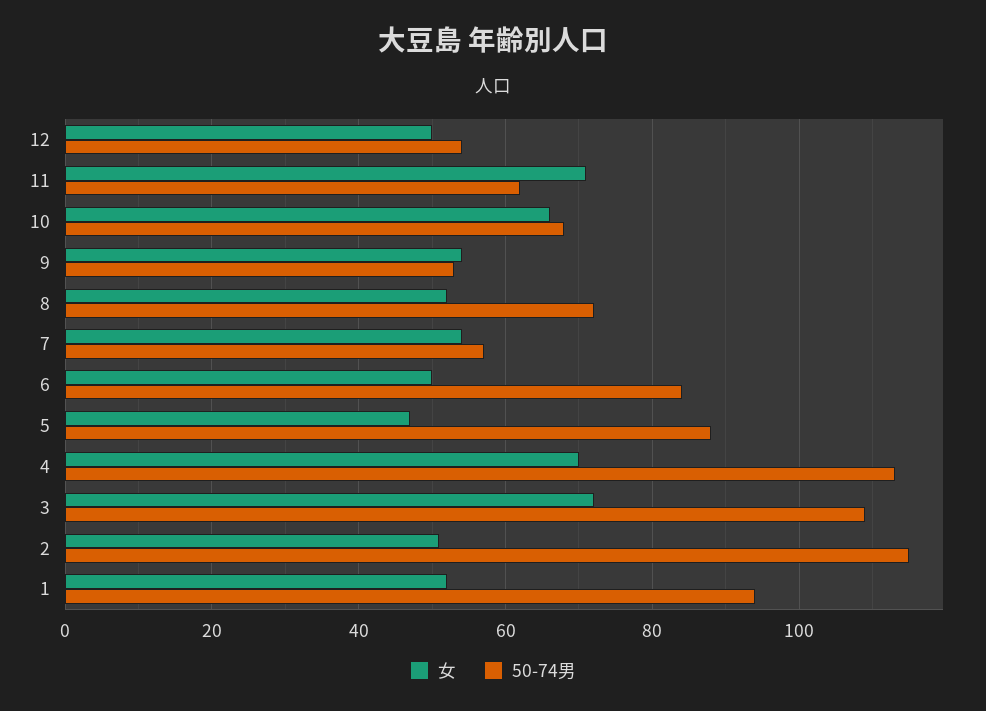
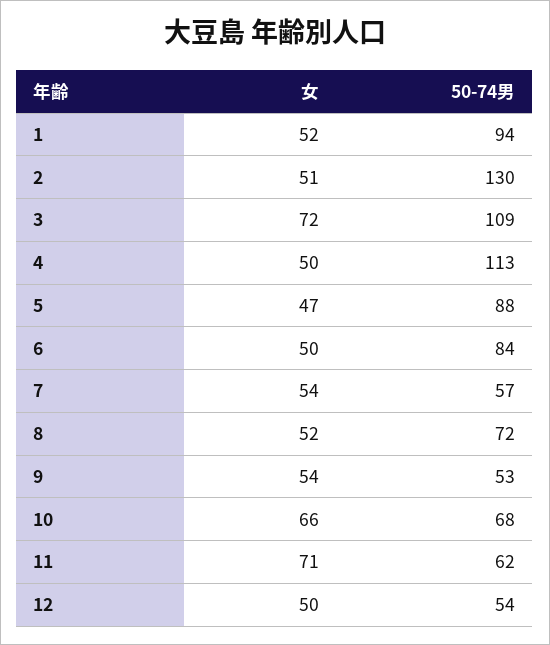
女, 4: 70 -> 50
50-74男, 2: 115 -> 130

